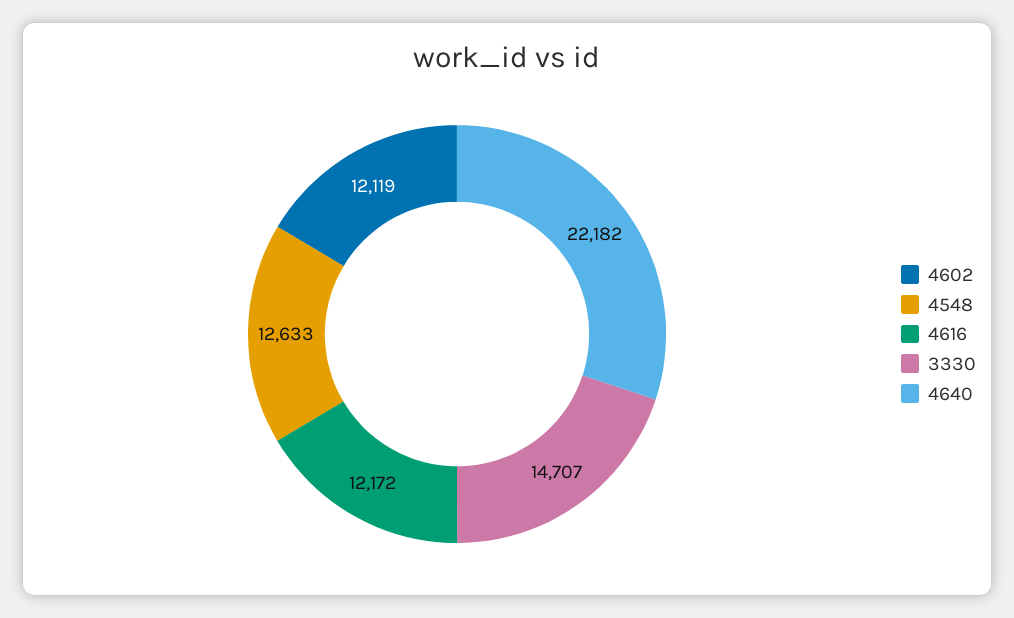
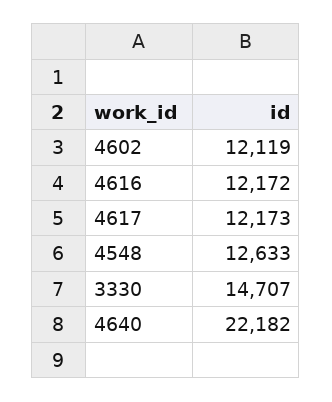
4617: none -> 12173

